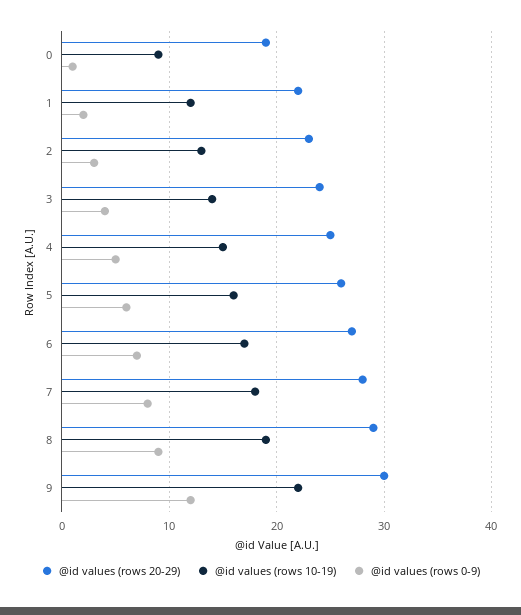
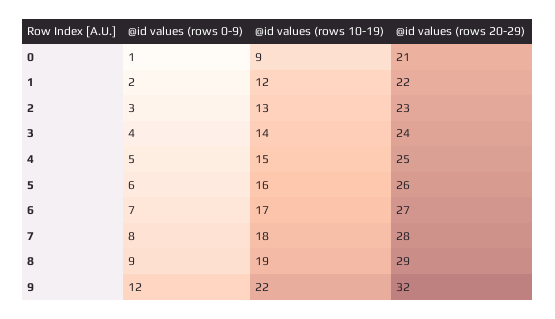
@id values (rows 20-29), 0: 19 -> 21
@id values (rows 20-29), 9: 30 -> 32

